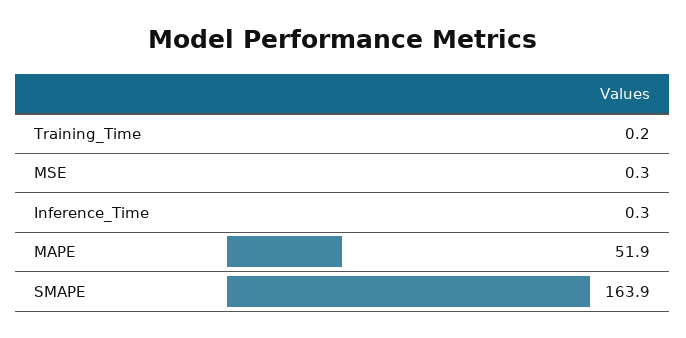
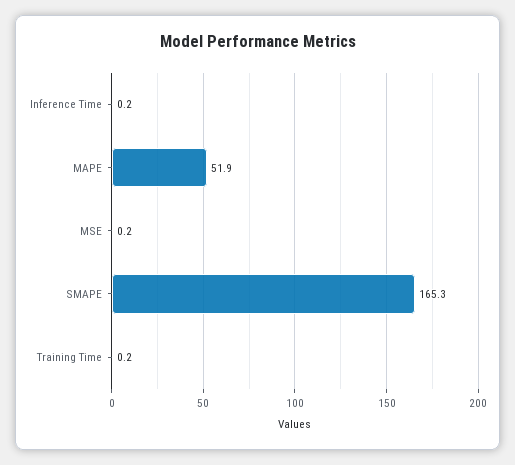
MSE: 0.3 -> 0.2
Inference_Time: 0.3 -> 0.2
SMAPE: 163.9 -> 165.3

